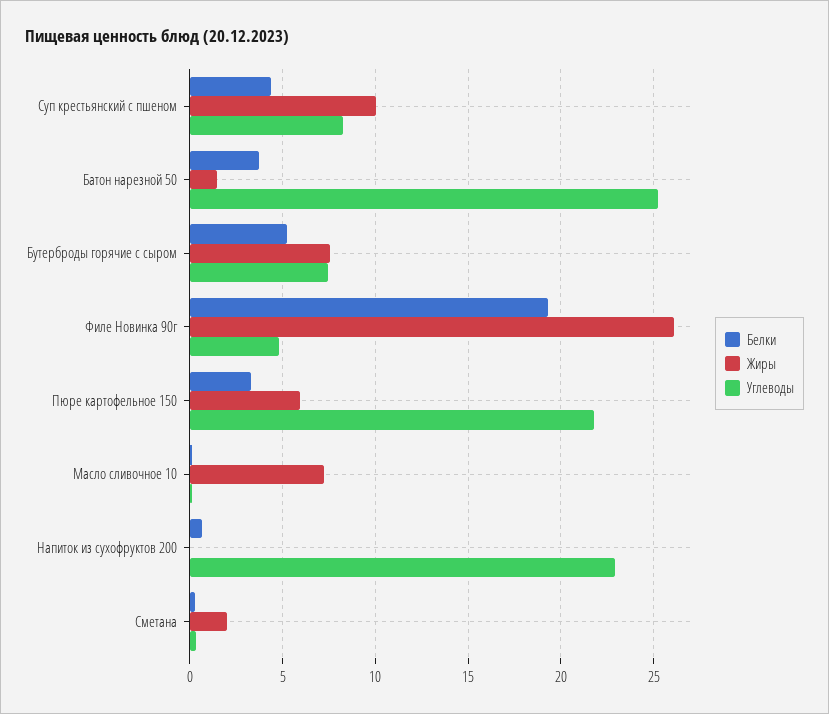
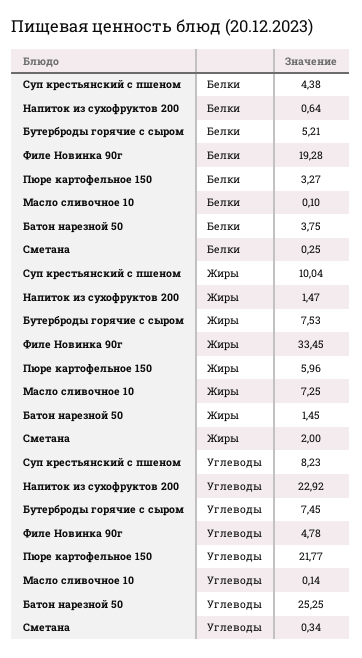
Жиры, Филе Новинка 90г: 26 -> 33.45
Жиры, Напиток из сухофруктов 200: 0 -> 1.47

